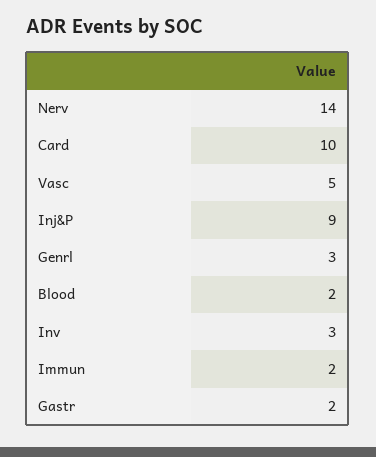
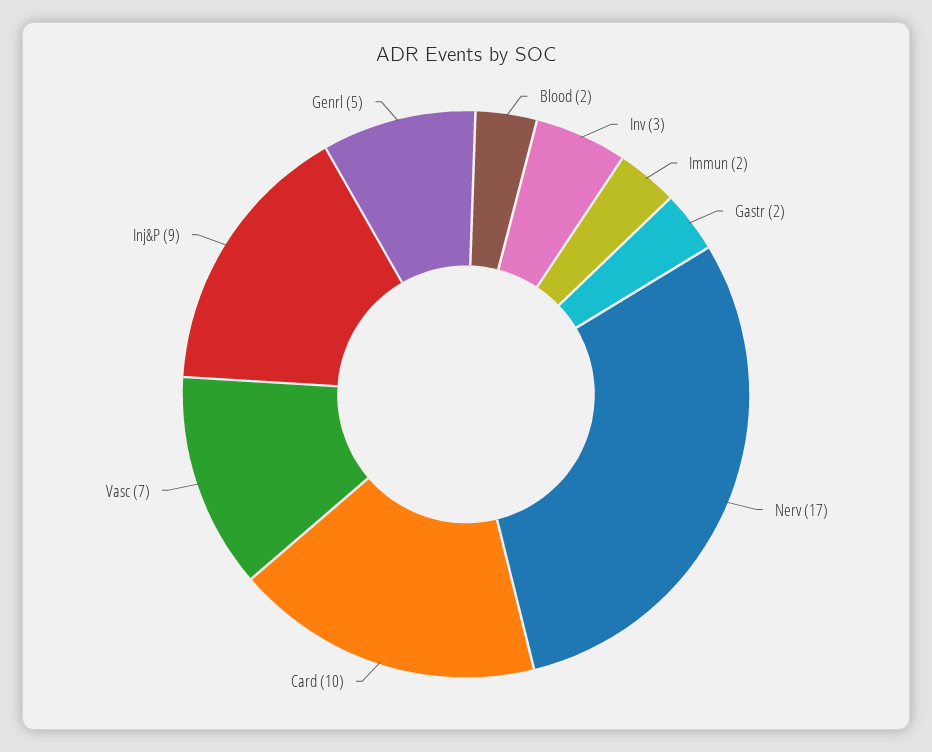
Nerv: 14 -> 17
Vasc: 5 -> 7
Genrl: 3 -> 5

